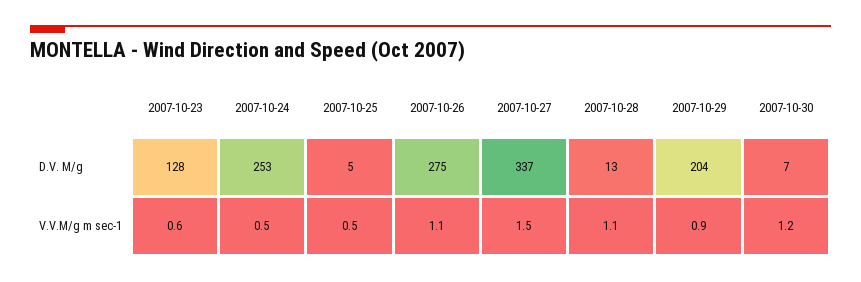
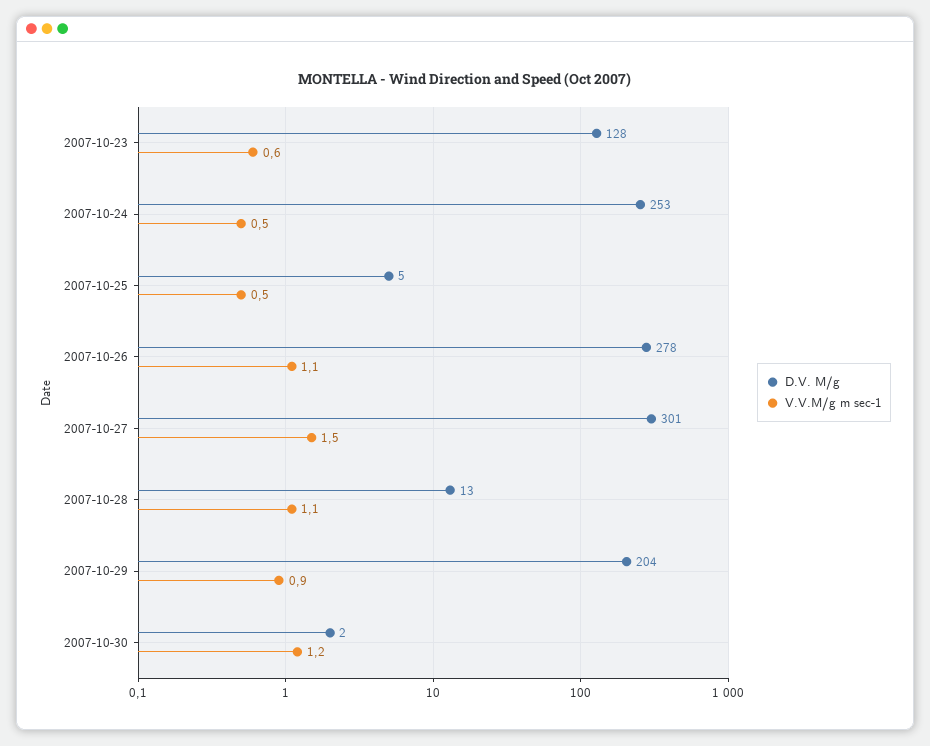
D.V. M/g, 2007-10-26: 275 -> 278
D.V. M/g, 2007-10-27: 337 -> 301
D.V. M/g, 2007-10-30: 7 -> 2

